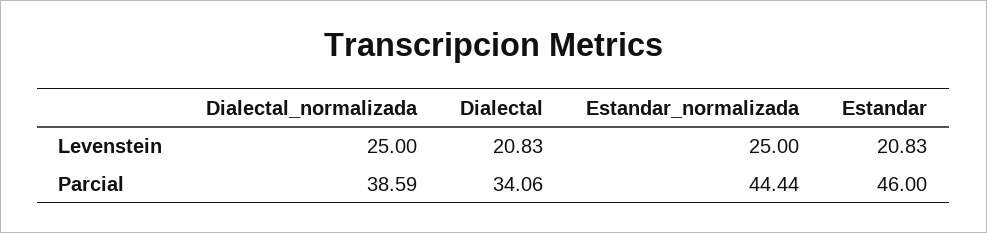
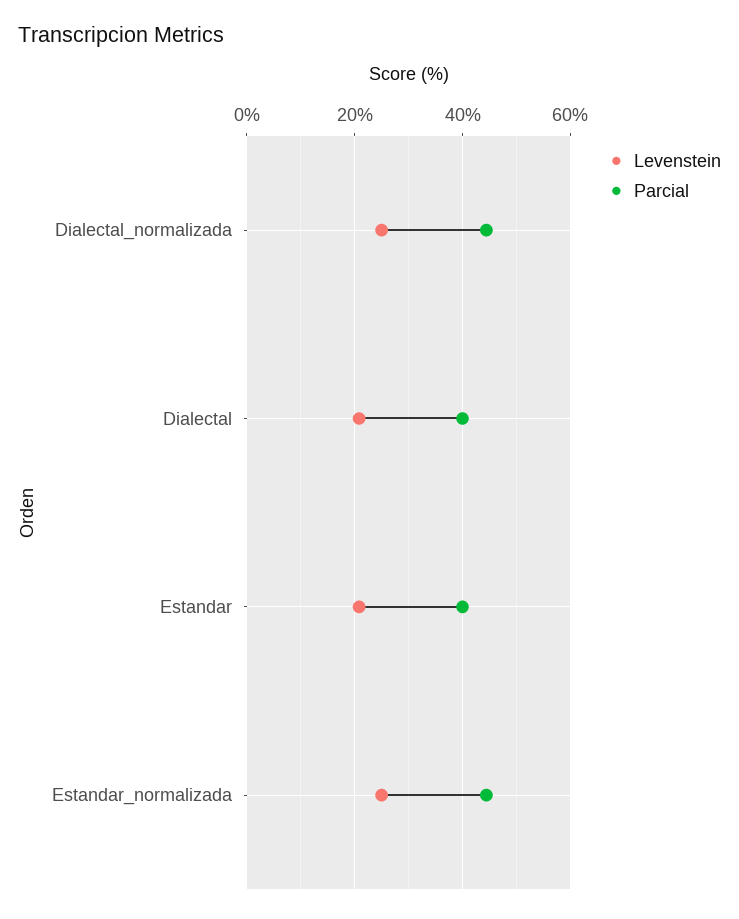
Parcial, Dialectal_normalizada: 38.59 -> 44
Parcial, Dialectal: 34.06 -> 40
Parcial, Estandar: 46 -> 40

